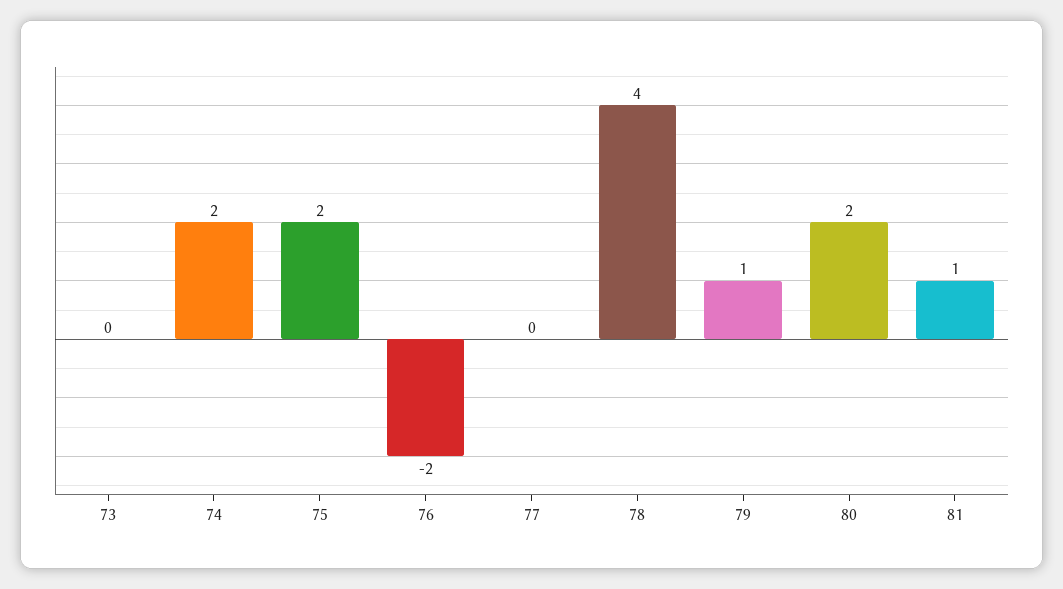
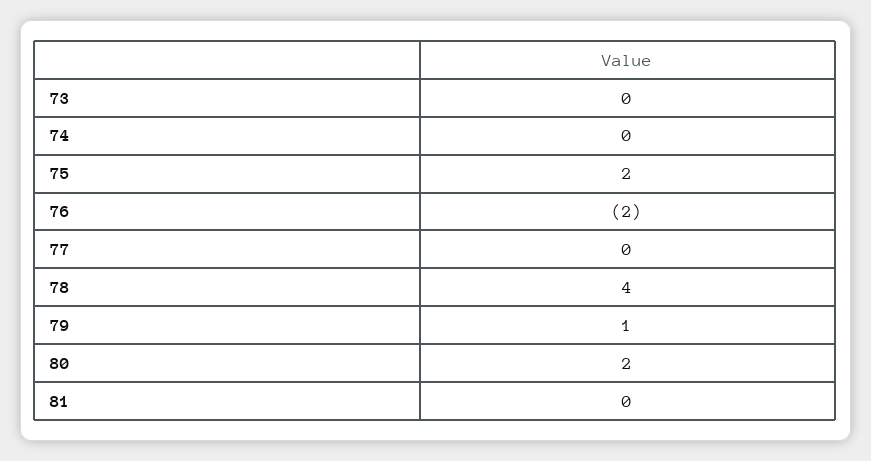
74: 2 -> 0
81: 1 -> 0

